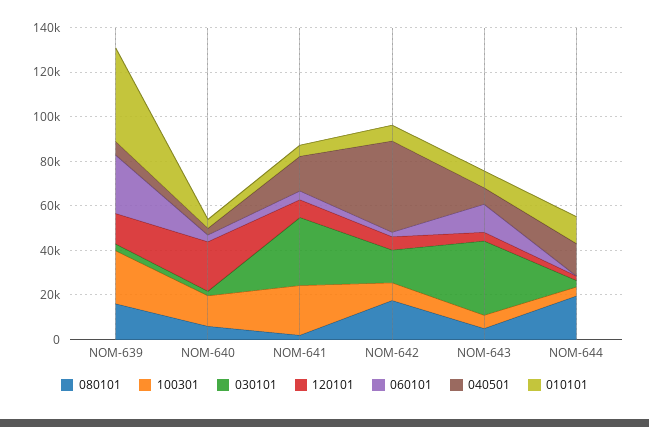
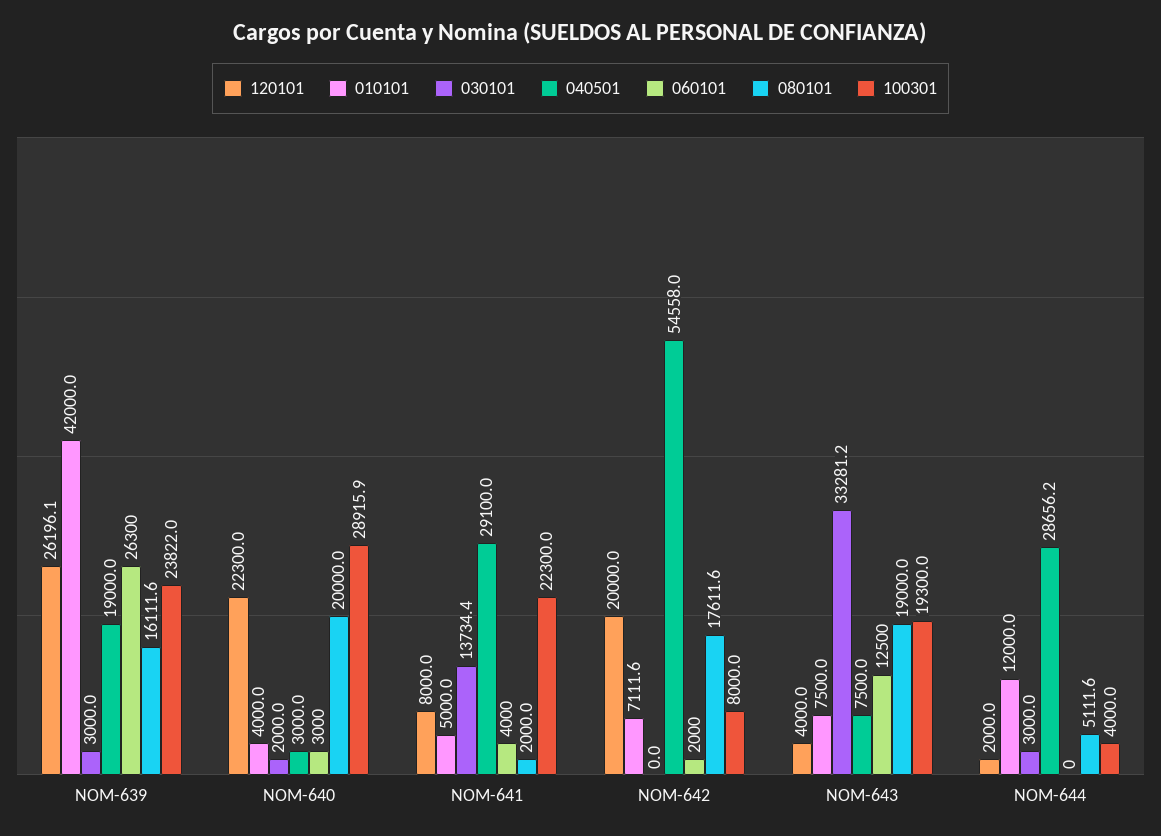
120101, NOM-639: 15000 -> 26196.1
040501, NOM-639: 5000 -> 19000
080101, NOM-640: 5000 -> 20000
100301, NOM-640: 15000 -> 28915.9
030101, NOM-641: 30000 -> 13734.4
040501, NOM-641: 15000 -> 29100
030101, NOM-642: 15000 -> 0
120101, NOM-642: 5000 -> 20000
040501, NOM-642: 40000 -> 54558
080101, NOM-643: 5000 -> 19000
100301, NOM-643: 5000 -> 19300
080101, NOM-644: 20000 -> 5111.6
040501, NOM-644: 15000 -> 28656.2

